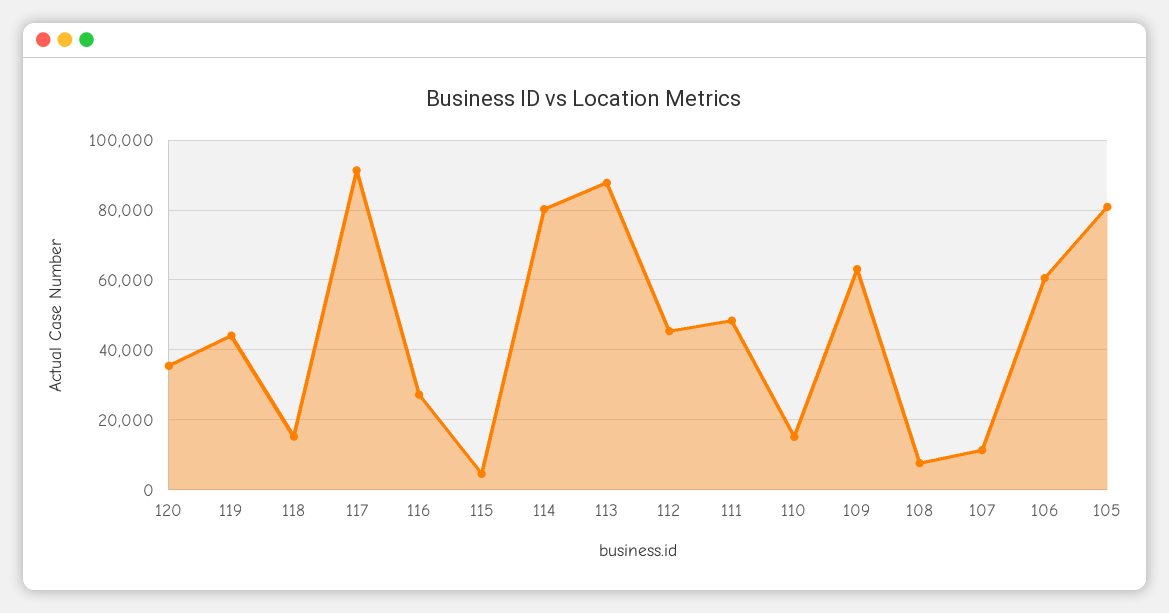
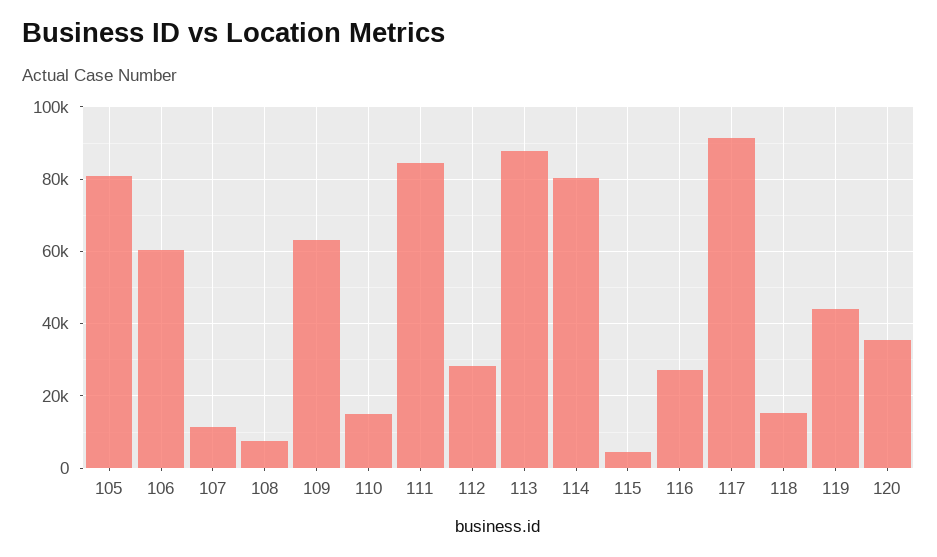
112: 46000 -> 28000
111: 48000 -> 84000

